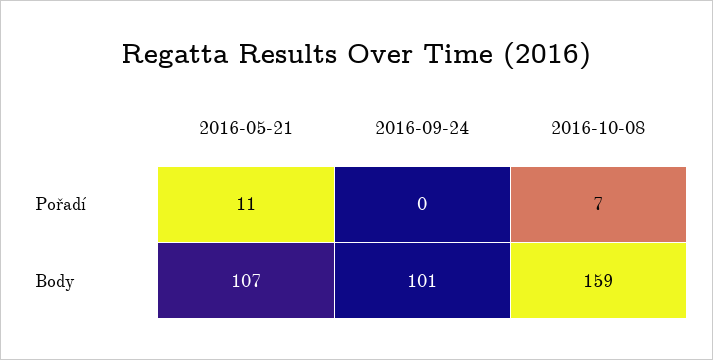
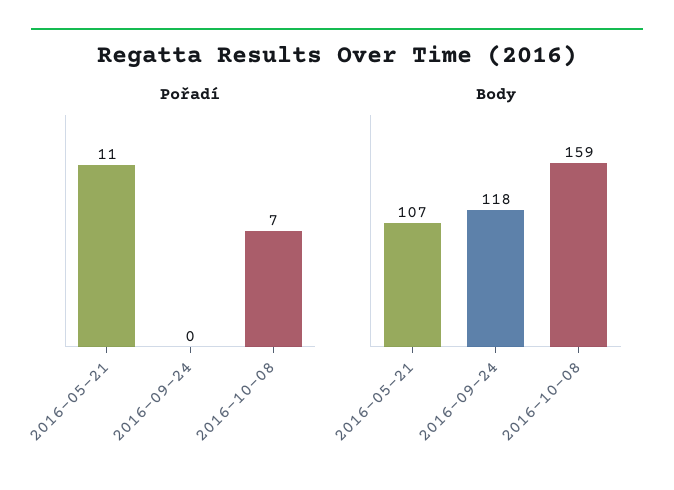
Body, 2016-09-24: 101 -> 118

